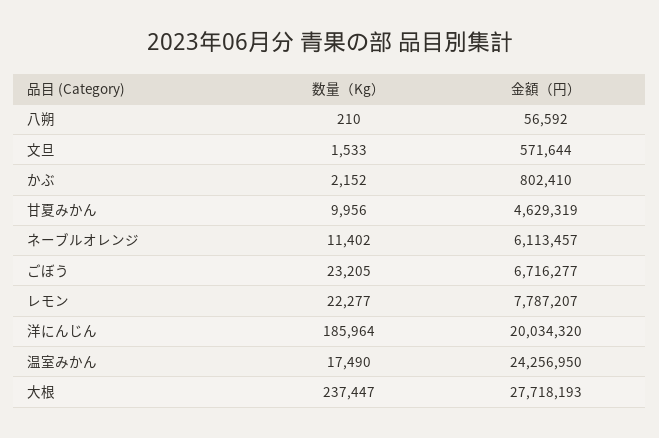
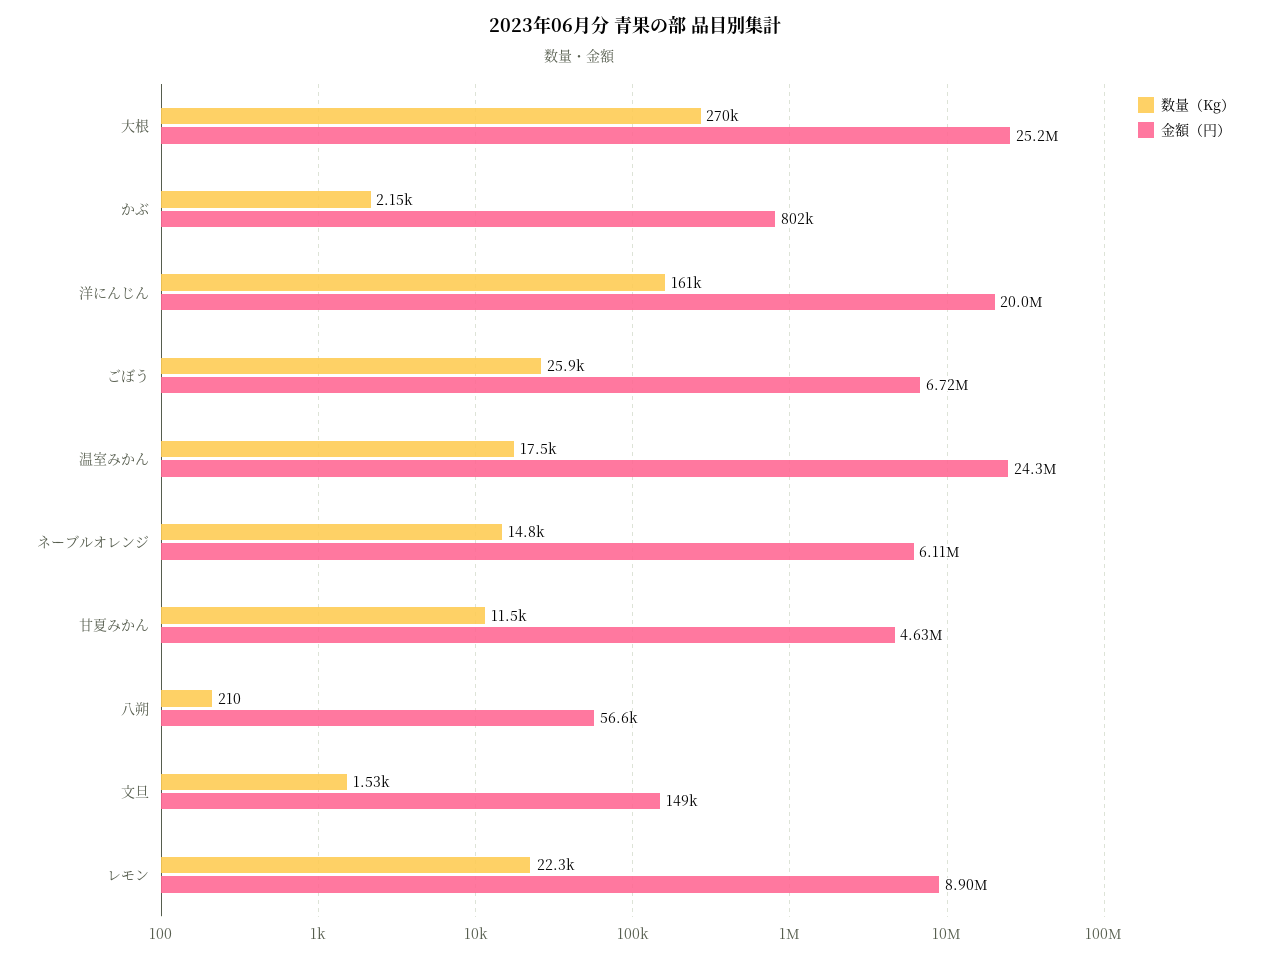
金額（円）, 文旦: 571644 -> 149000
数量（Kg）, 甘夏みかん: 9956 -> 11500
数量（Kg）, ネーブルオレンジ: 11402 -> 14800
数量（Kg）, ごぼう: 23205 -> 25900
金額（円）, レモン: 7787207 -> 8900000
数量（Kg）, 洋にんじん: 185964 -> 161000
数量（Kg）, 大根: 237447 -> 270000
金額（円）, 大根: 27718193 -> 25200000

